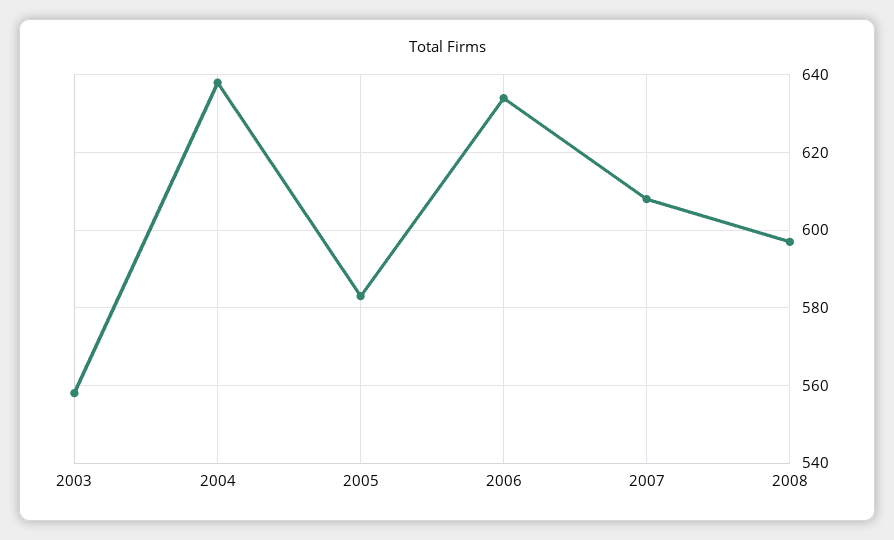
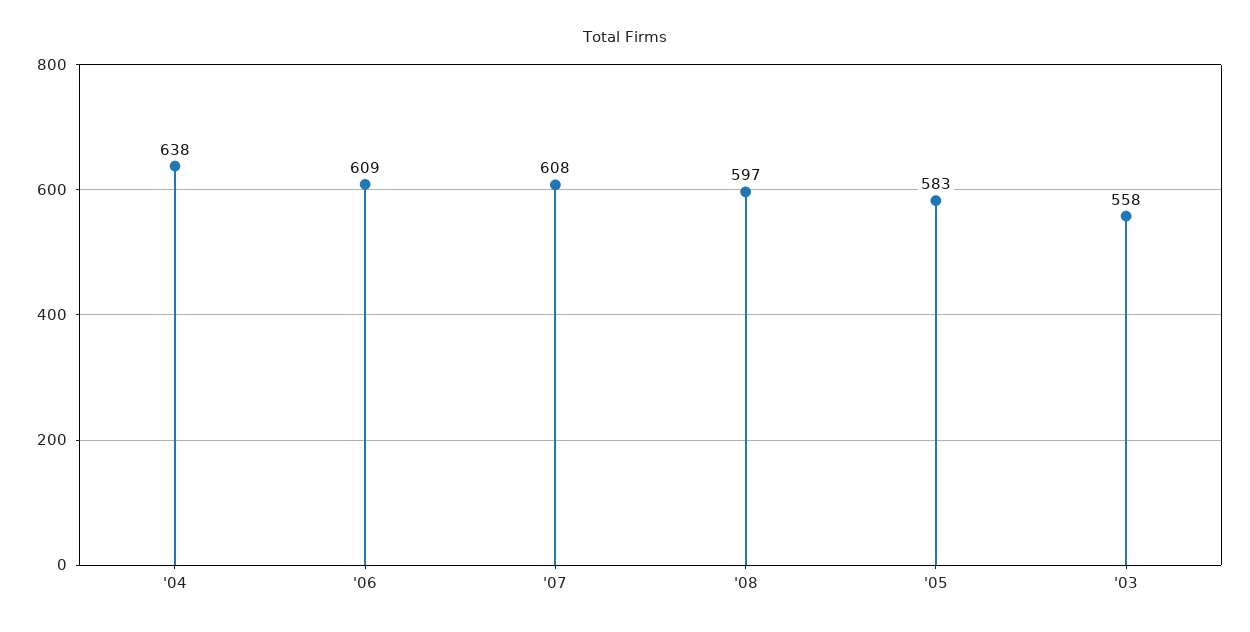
2006: 635 -> 609

